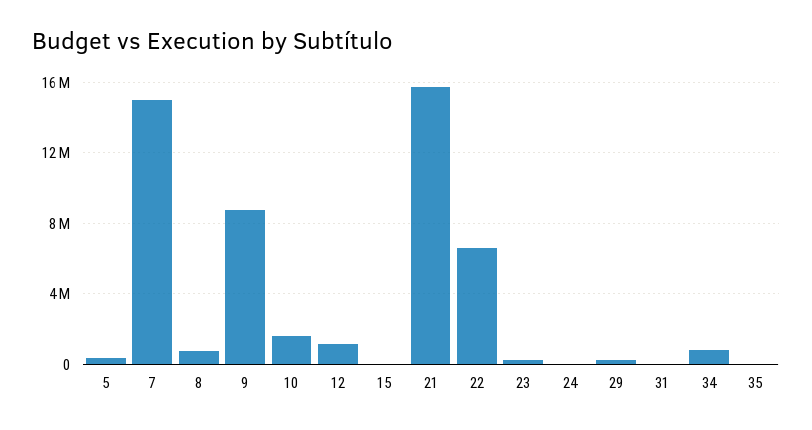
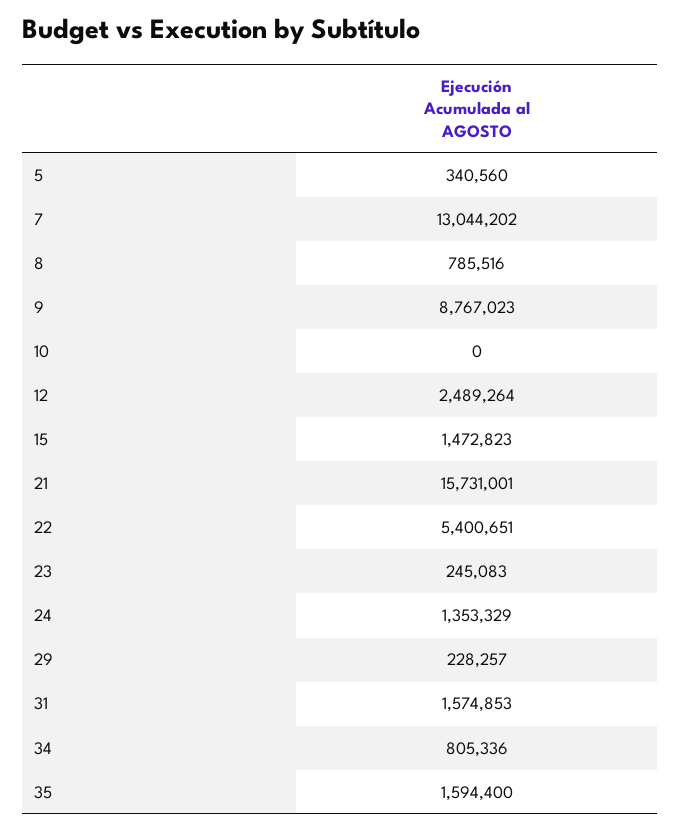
7: 15000000 -> 13044202
10: 1500000 -> 0
12: 1000000 -> 2489264
15: 0 -> 1472823
22: 6500000 -> 5400651
24: 0 -> 1353329
31: 0 -> 1574853
35: 0 -> 1594400

